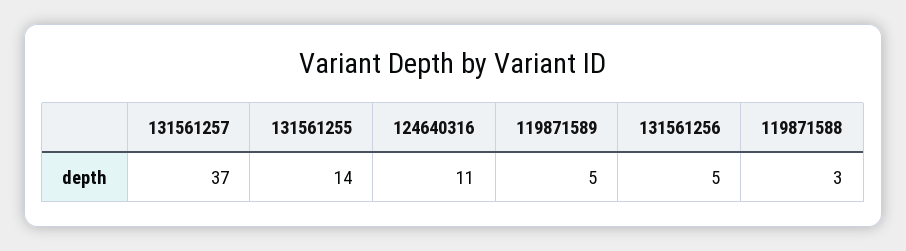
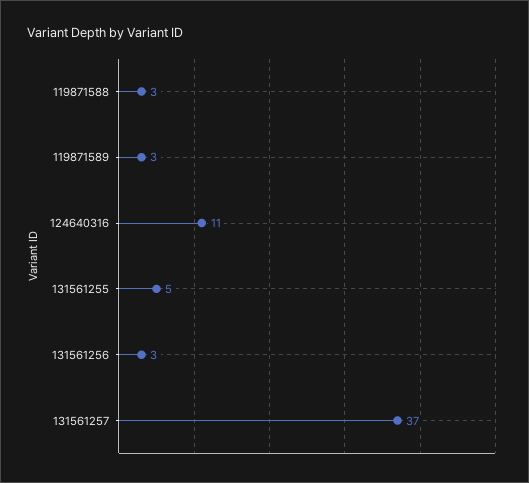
131561255: 14 -> 5
119871589: 5 -> 3
131561256: 5 -> 3

